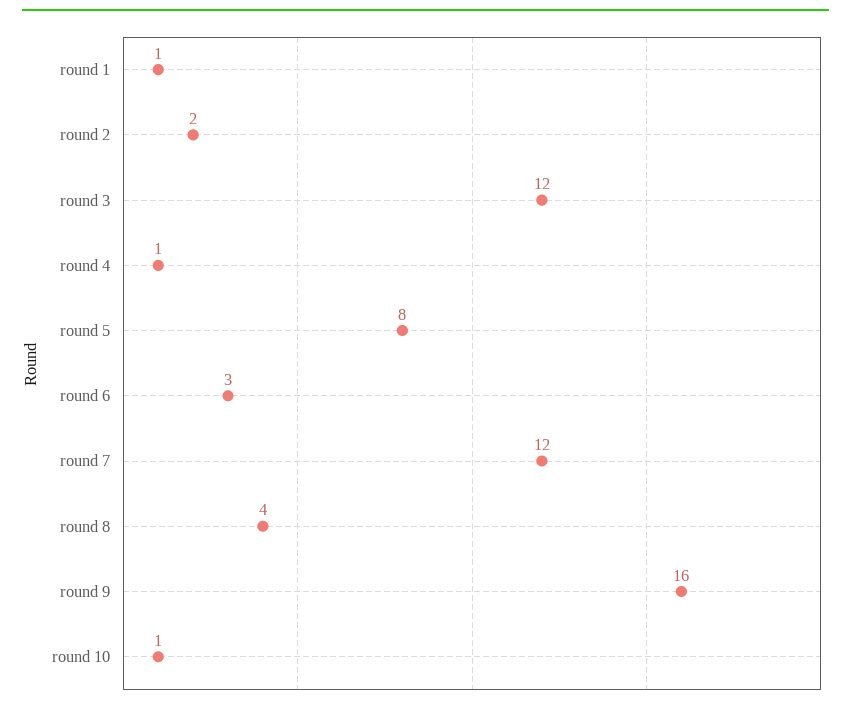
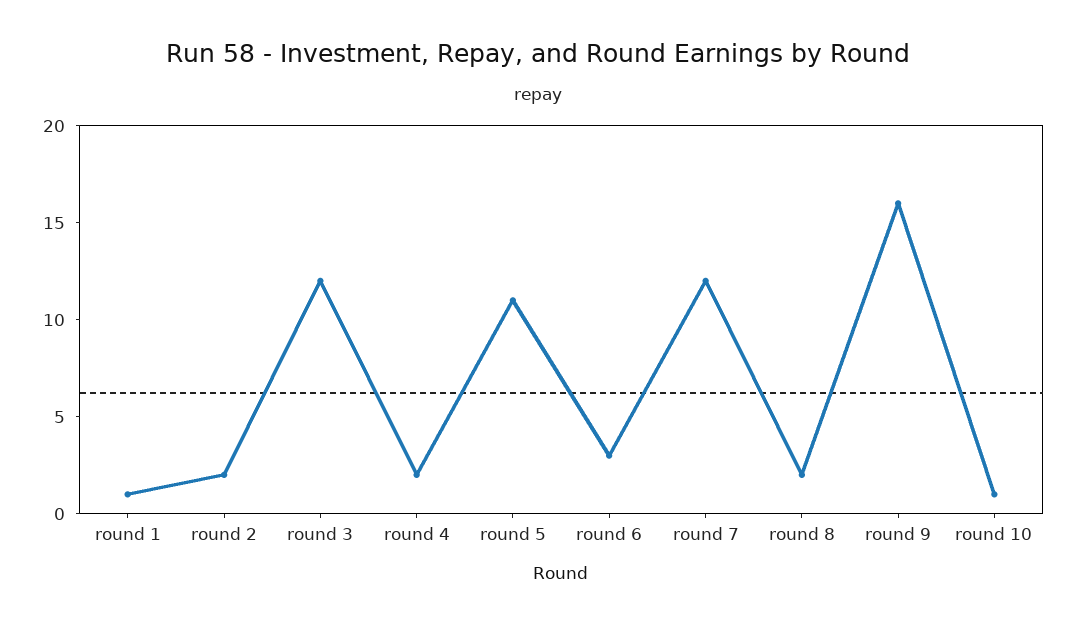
round 4: 1 -> 2
round 5: 8 -> 11
round 8: 4 -> 2

